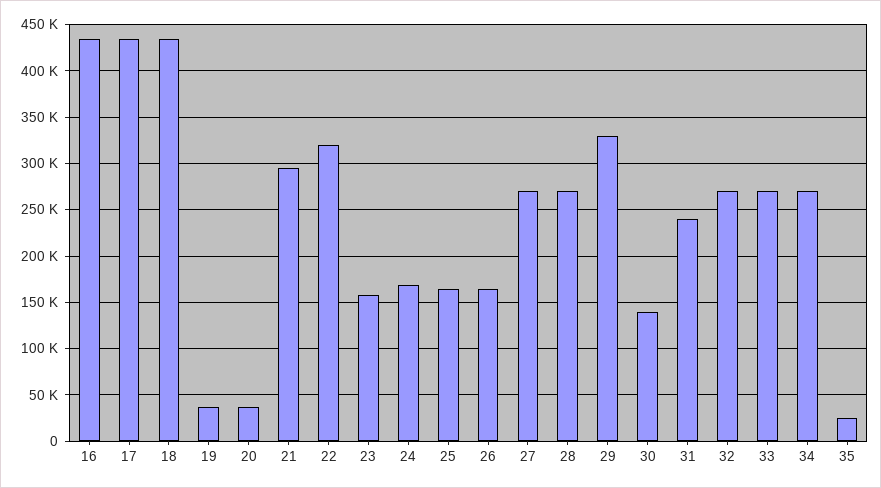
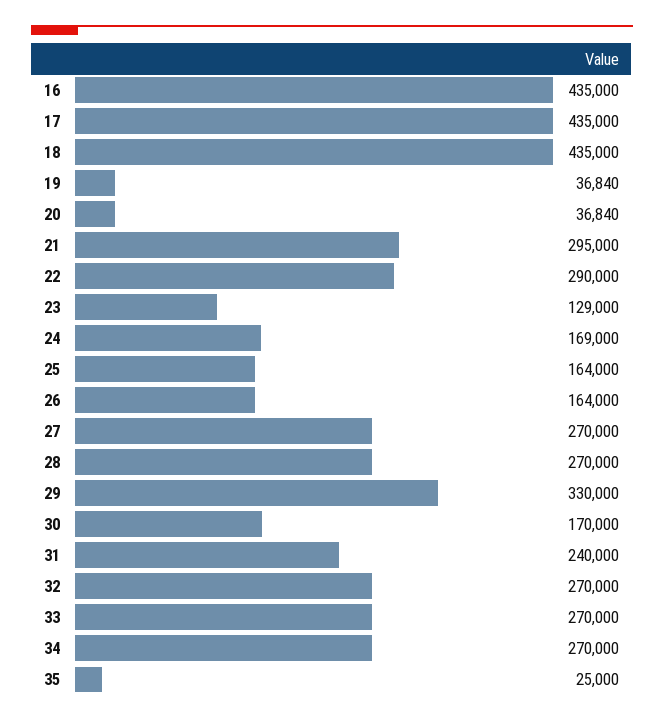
22: 320000 -> 290000
23: 160000 -> 129000
30: 140000 -> 170000

